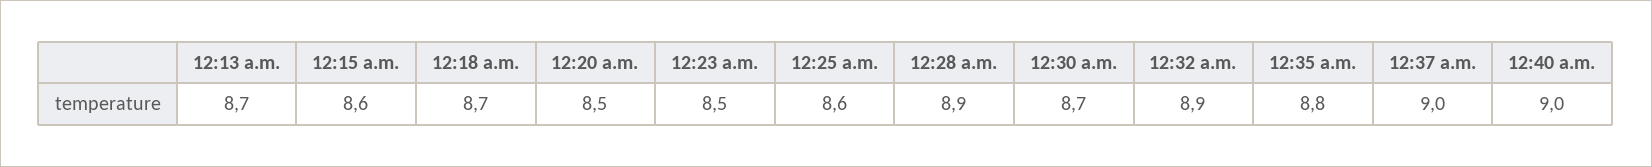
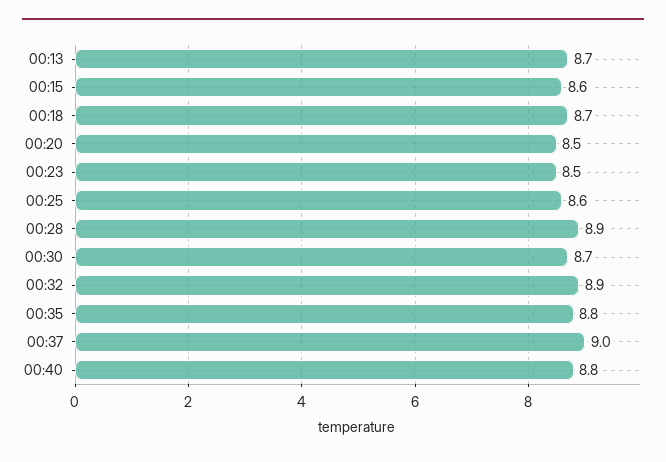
12:40 a.m.: 9 -> 8.8

